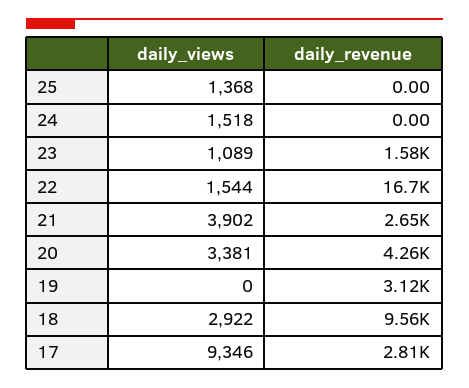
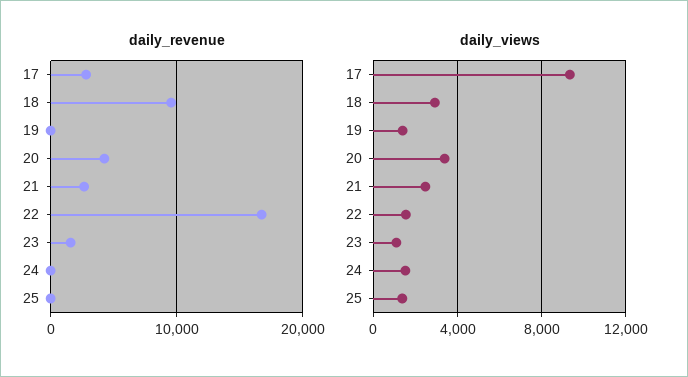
daily_views, 21: 3902 -> 2500
daily_views, 19: 0 -> 1500
daily_revenue, 19: 3120 -> 0

